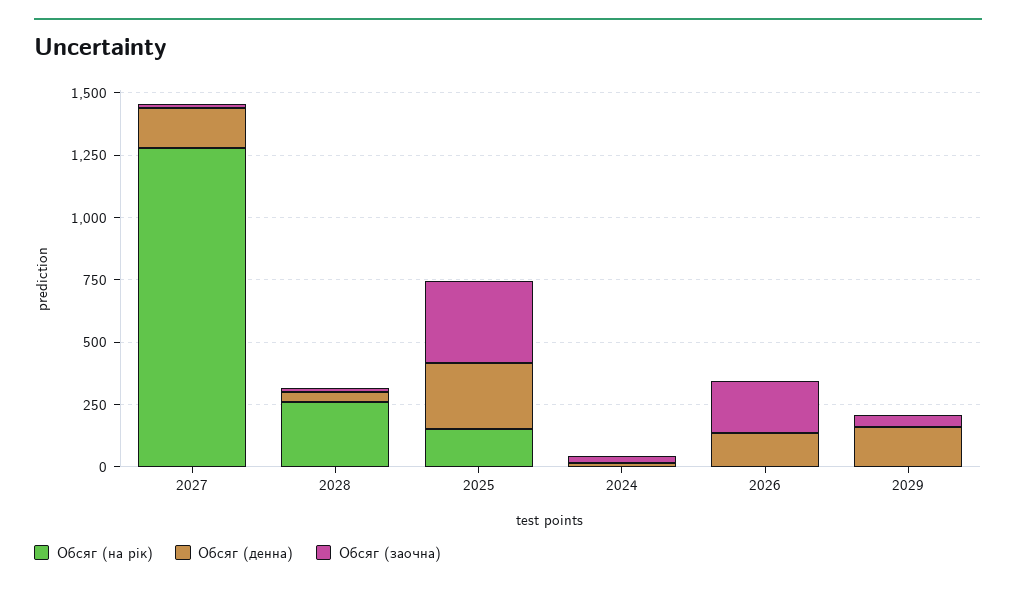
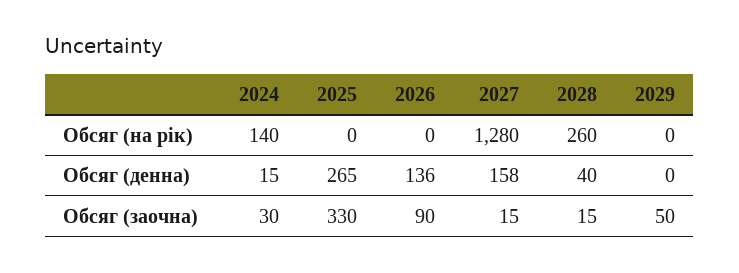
Обсяг (на рік), 2025: 150 -> 0
Обсяг (на рік), 2024: 0 -> 140
Обсяг (заочна), 2026: 200 -> 90
Обсяг (денна), 2029: 150 -> 0

